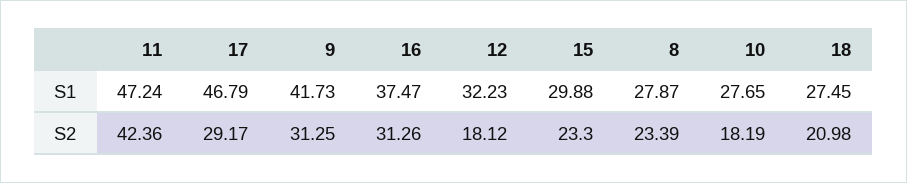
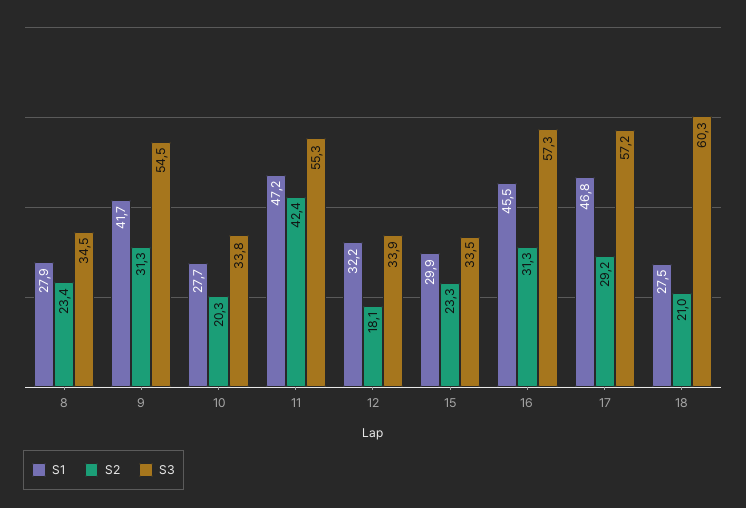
S1, 16: 37.47 -> 45.5
S2, 10: 18.19 -> 20.3
S3, 8: none -> 34.5
S3, 9: none -> 54.5
S3, 10: none -> 33.8
S3, 11: none -> 55.3
S3, 12: none -> 33.9
S3, 15: none -> 33.5
S3, 16: none -> 57.3
S3, 17: none -> 57.2
S3, 18: none -> 60.3

